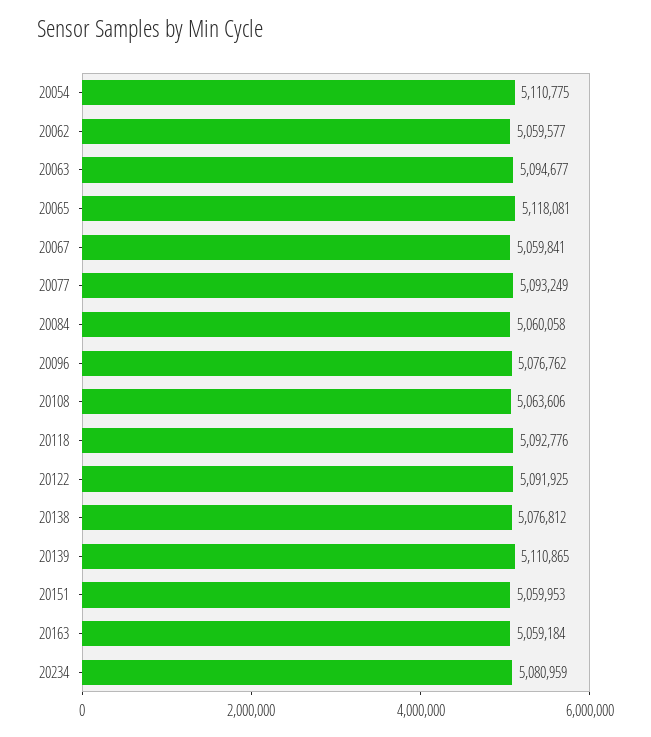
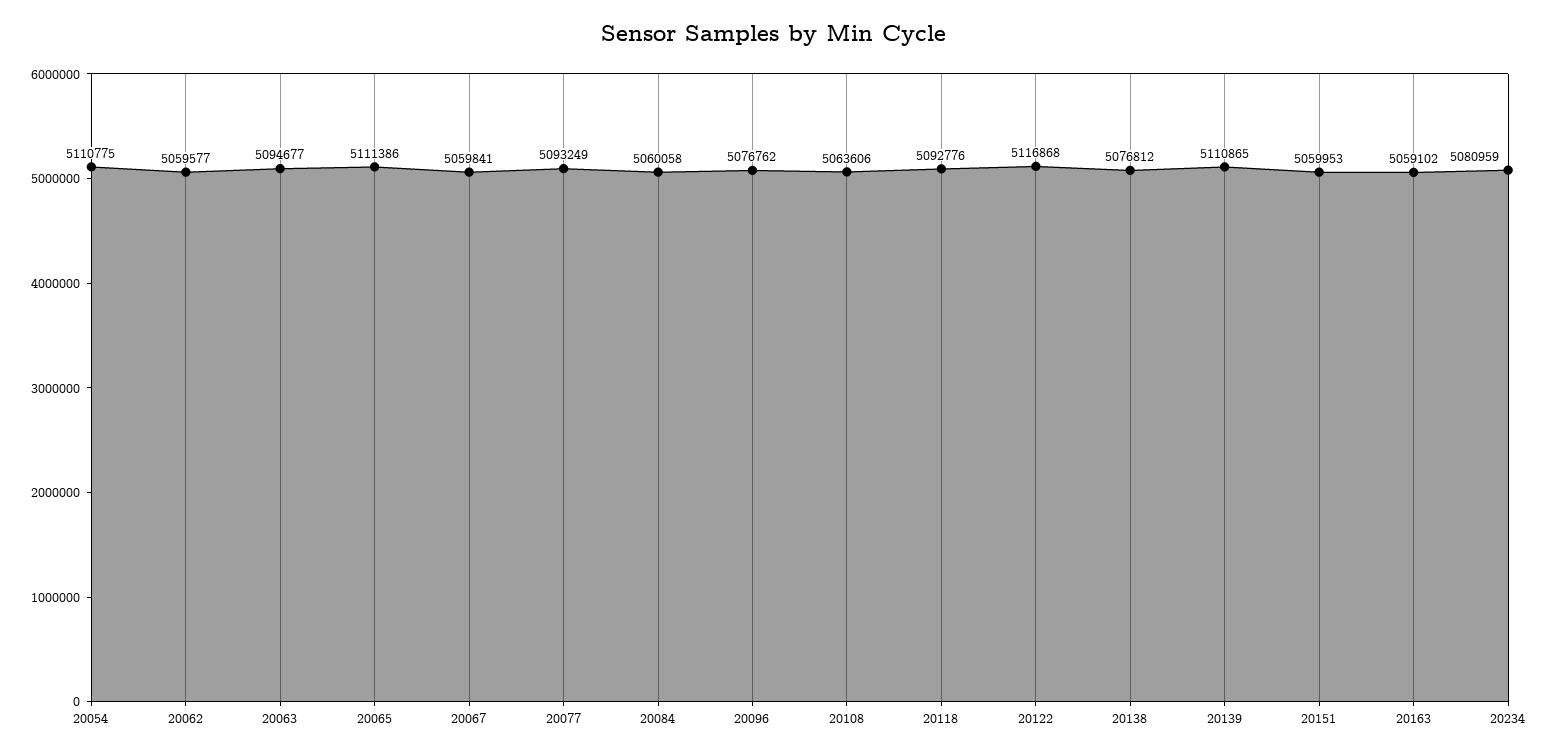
20065: 5118081 -> 5111386
20122: 5091925 -> 5116868
20163: 5059184 -> 5059102

